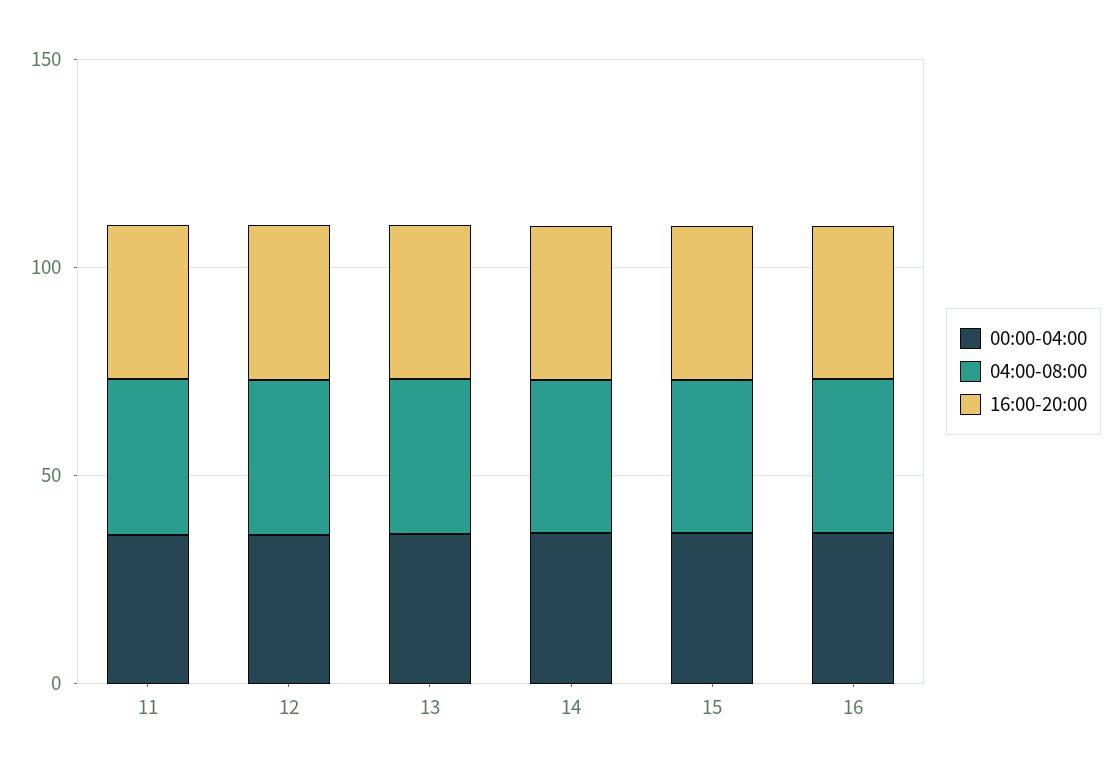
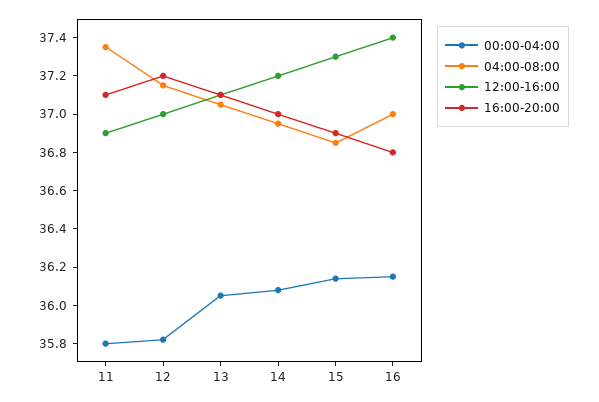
12:00-16:00, 11: none -> 36.9
12:00-16:00, 12: none -> 37
12:00-16:00, 13: none -> 37.1
12:00-16:00, 14: none -> 37.2
12:00-16:00, 15: none -> 37.3
12:00-16:00, 16: none -> 37.4

